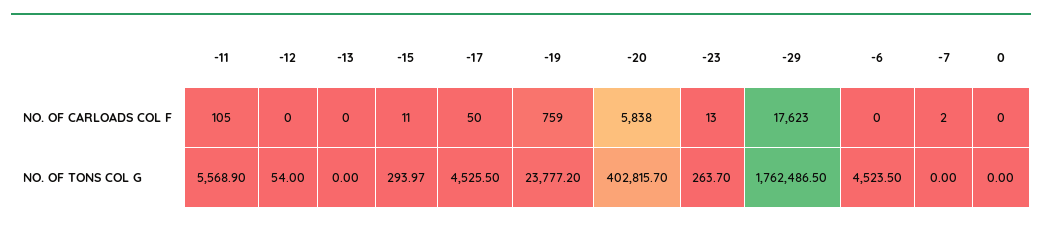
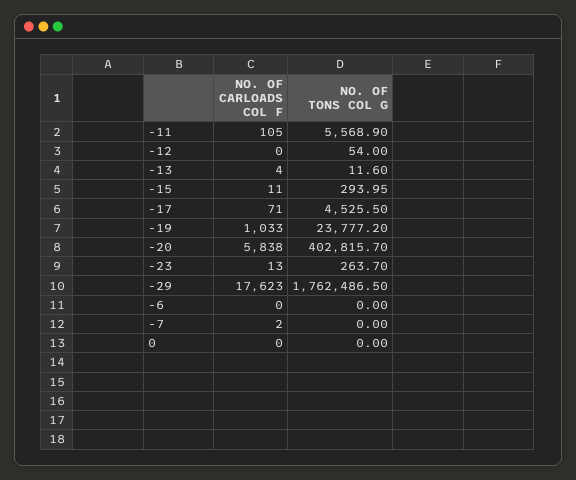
-13, NO. OF CARLOADS COL F: 0 -> 4
-17, NO. OF CARLOADS COL F: 50 -> 71
-19, NO. OF CARLOADS COL F: 759 -> 1033
-13, NO. OF TONS COL G: 0 -> 11.6
-15, NO. OF TONS COL G: 293.97 -> 293.95
-6, NO. OF TONS COL G: 4523.5 -> 0

